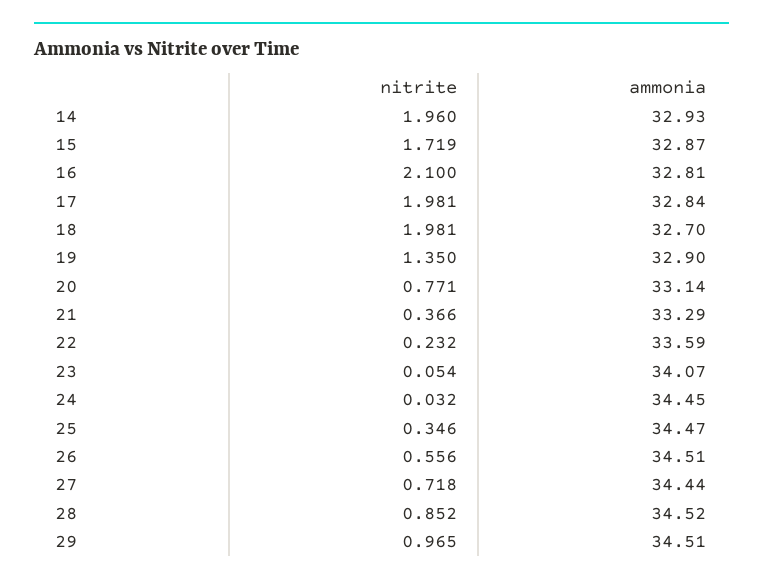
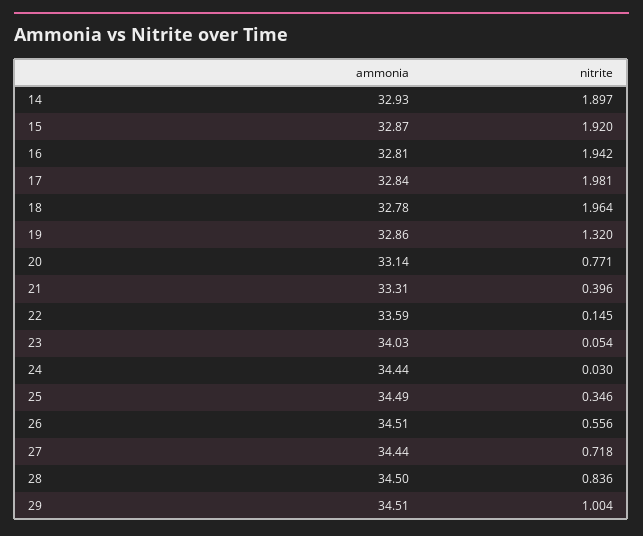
nitrite, 14: 1.96 -> 1.897
nitrite, 15: 1.719 -> 1.92
nitrite, 16: 2.1 -> 1.942
nitrite, 18: 1.981 -> 1.964
ammonia, 18: 32.7 -> 32.78
nitrite, 19: 1.35 -> 1.32
ammonia, 19: 32.9 -> 32.86
nitrite, 21: 0.366 -> 0.396
ammonia, 21: 33.29 -> 33.31
nitrite, 22: 0.232 -> 0.145
ammonia, 23: 34.07 -> 34.03
nitrite, 24: 0.032 -> 0.03
ammonia, 24: 34.45 -> 34.44
ammonia, 25: 34.47 -> 34.49
nitrite, 28: 0.852 -> 0.836
ammonia, 28: 34.52 -> 34.5
nitrite, 29: 0.965 -> 1.004

